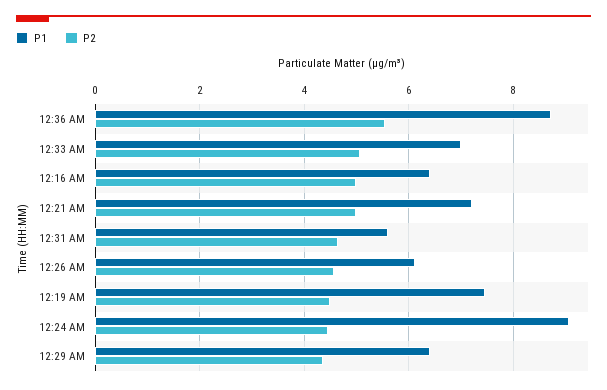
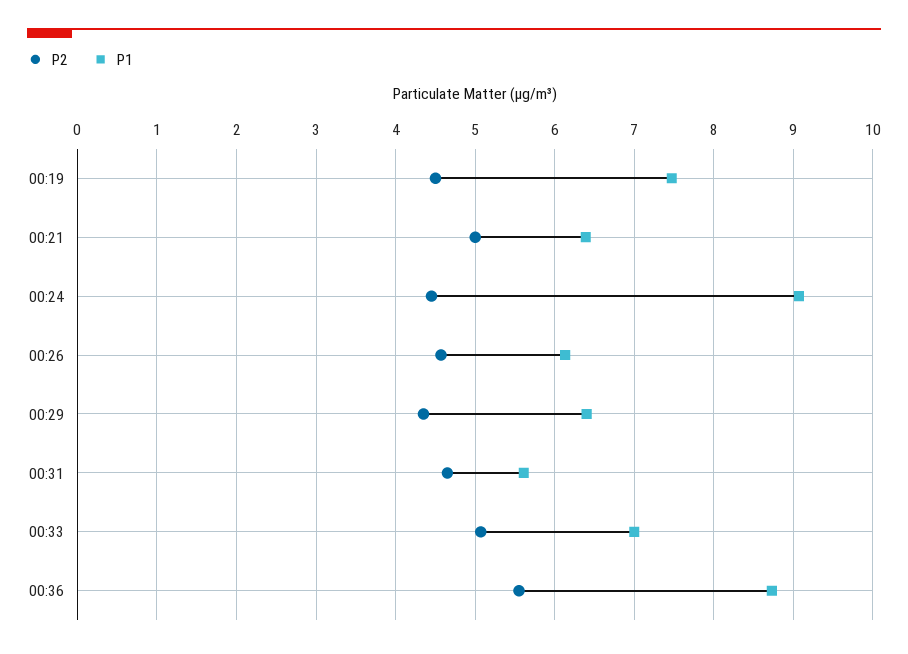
P1, 12:16 AM: 6.4 -> none
P2, 12:16 AM: 5 -> none
P1, 12:21 AM: 7.2 -> 6.4

